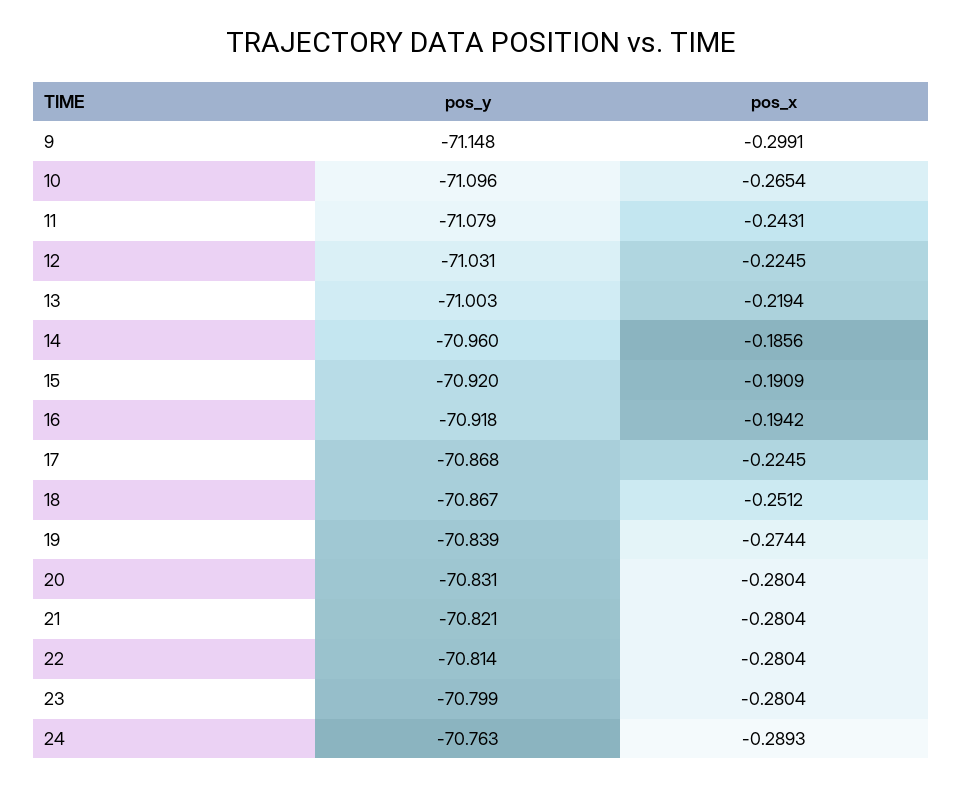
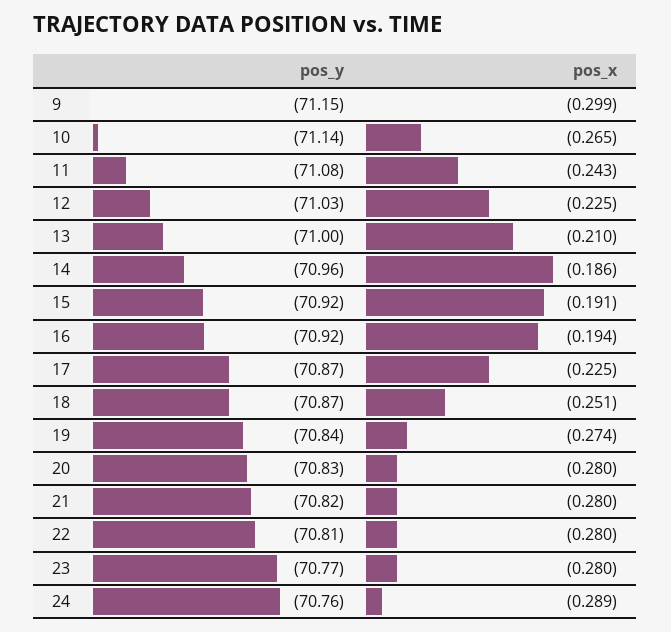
pos_y, 10: -71.096 -> -71.14
pos_x, 13: -0.2194 -> -0.21
pos_y, 23: -70.799 -> -70.77

